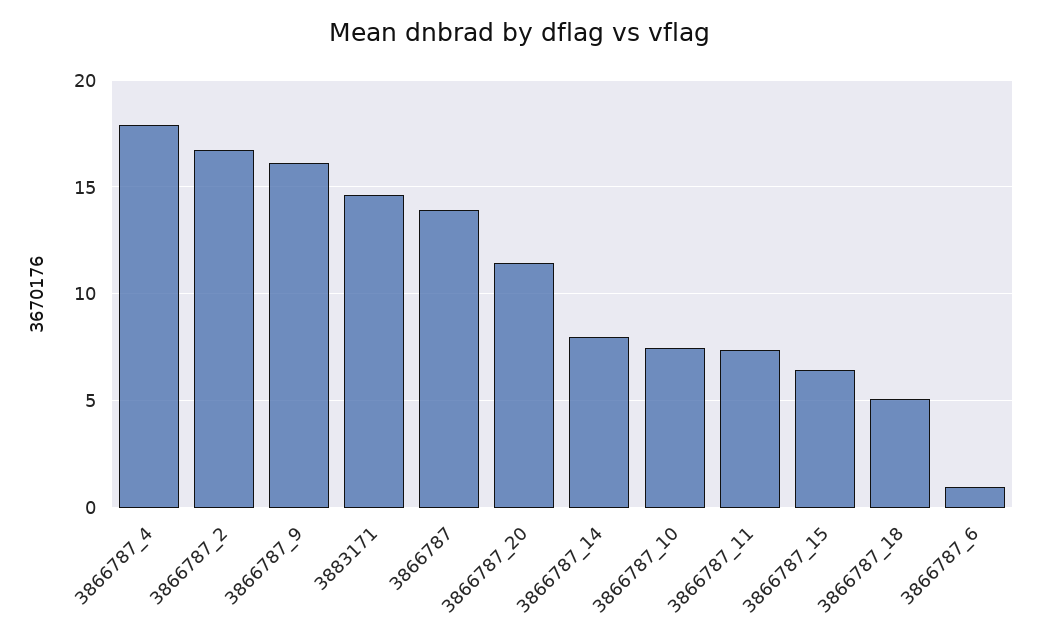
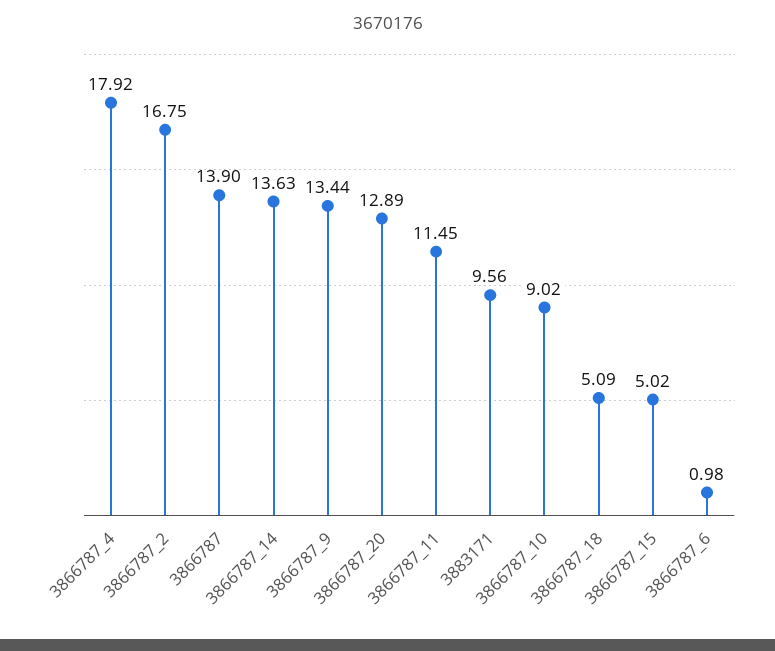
3866787_9: 16 -> 13.44
3883171: 14.5 -> 9.56
3866787_20: 11.5 -> 12.89
3866787_14: 8 -> 13.63
3866787_10: 7.5 -> 9.02
3866787_11: 7.5 -> 11.45
3866787_15: 6.5 -> 5.02

